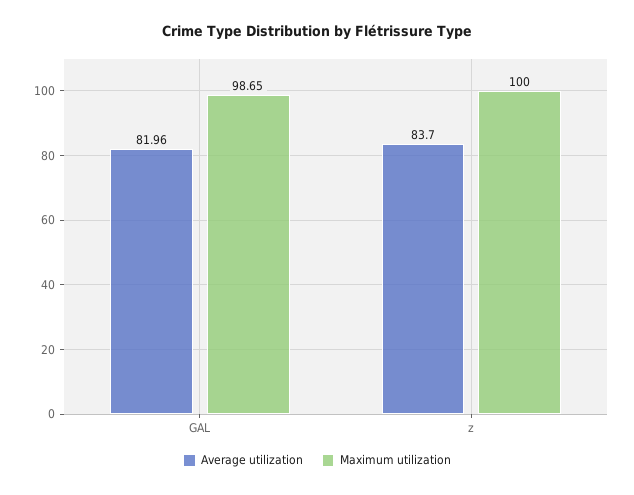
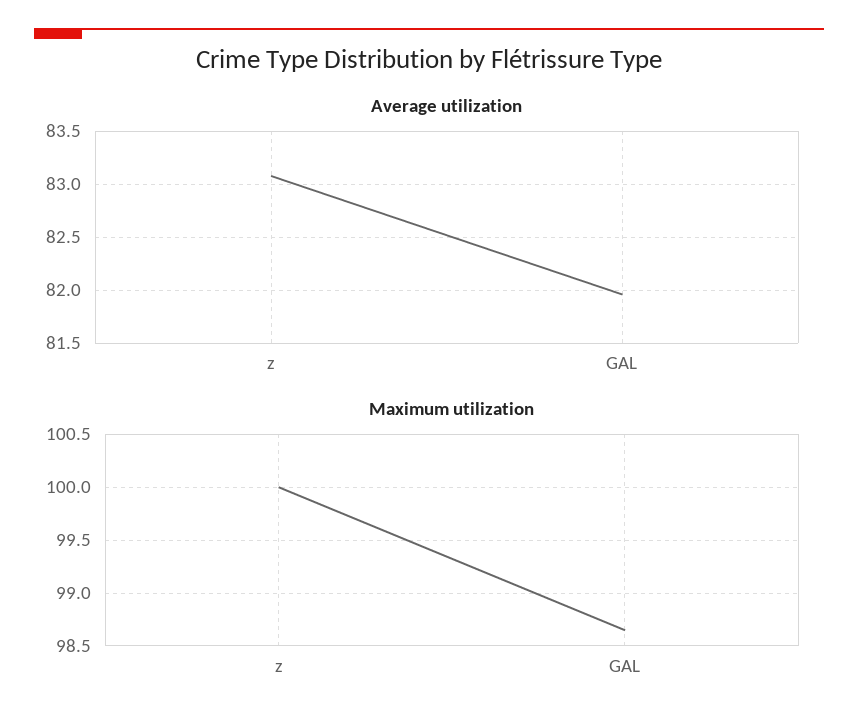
Average utilization, z: 83.7 -> 83.1

